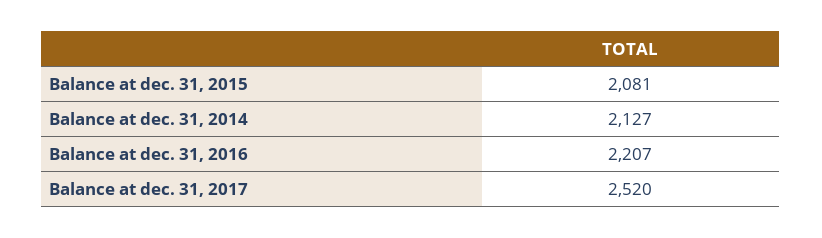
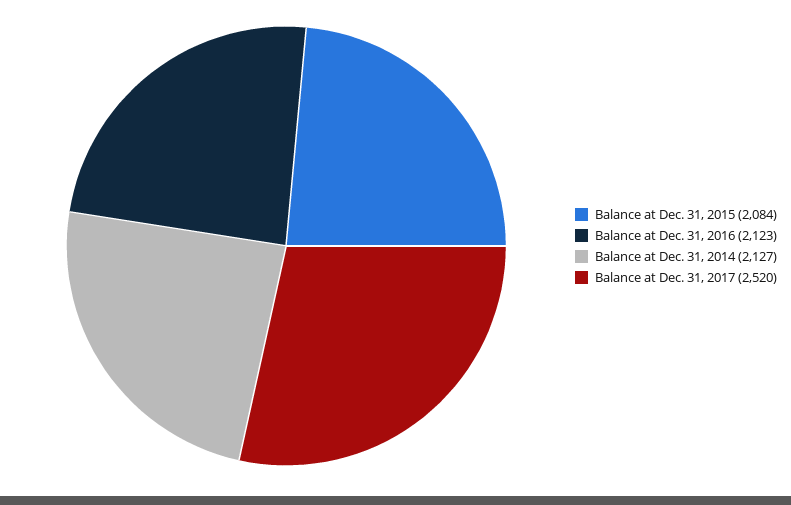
Balance at dec. 31, 2015: 2081 -> 2084
Balance at dec. 31, 2016: 2207 -> 2123

